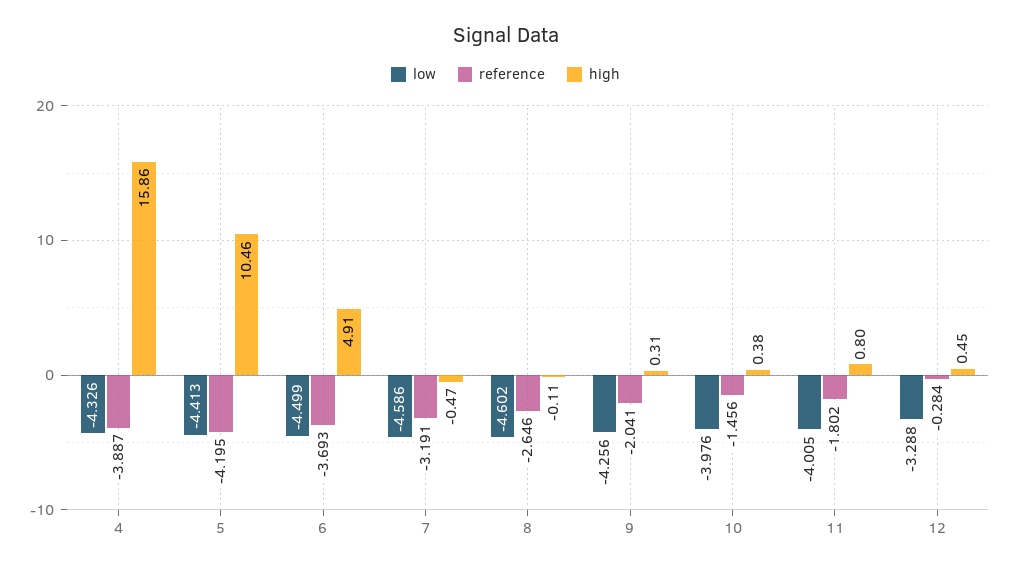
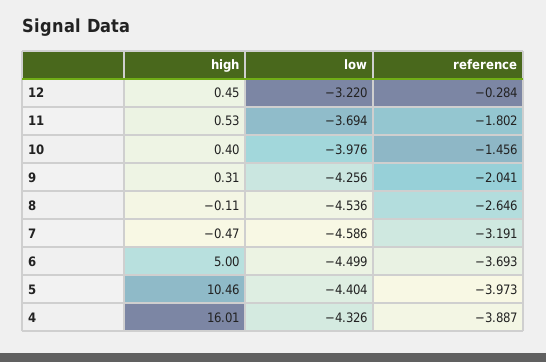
high, 4: 15.86 -> 16.01
low, 5: -4.413 -> -4.404
reference, 5: -4.195 -> -3.973
high, 6: 4.91 -> 5
low, 8: -4.602 -> -4.536
high, 10: 0.38 -> 0.4
low, 11: -4.005 -> -3.694
high, 11: 0.8 -> 0.53
low, 12: -3.288 -> -3.22

